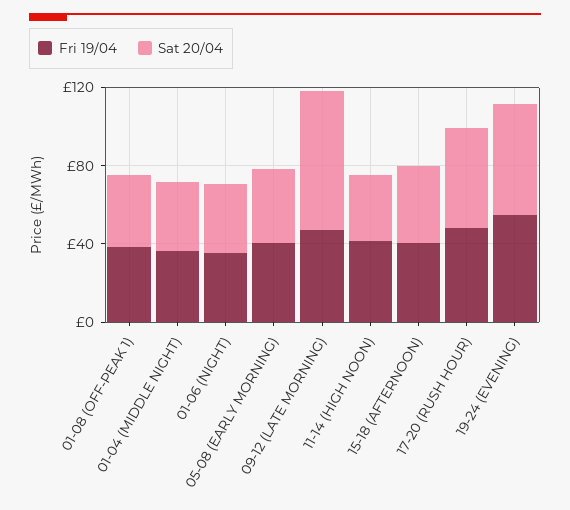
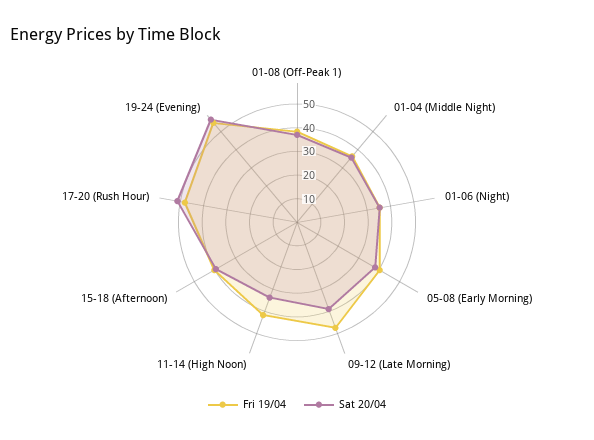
Sat 20/04, 09-12 (LATE MORNING): 70 -> 40

